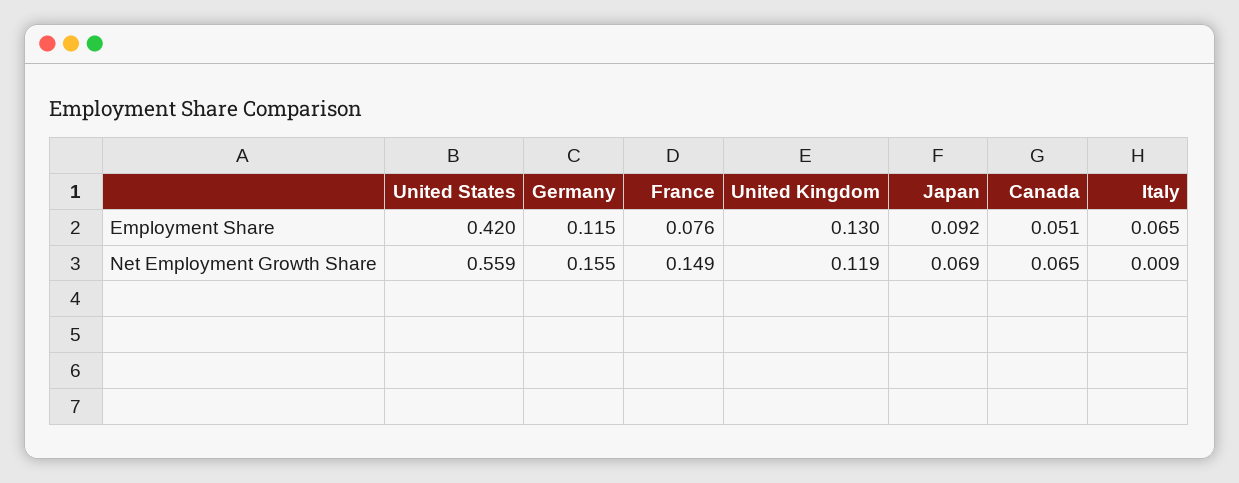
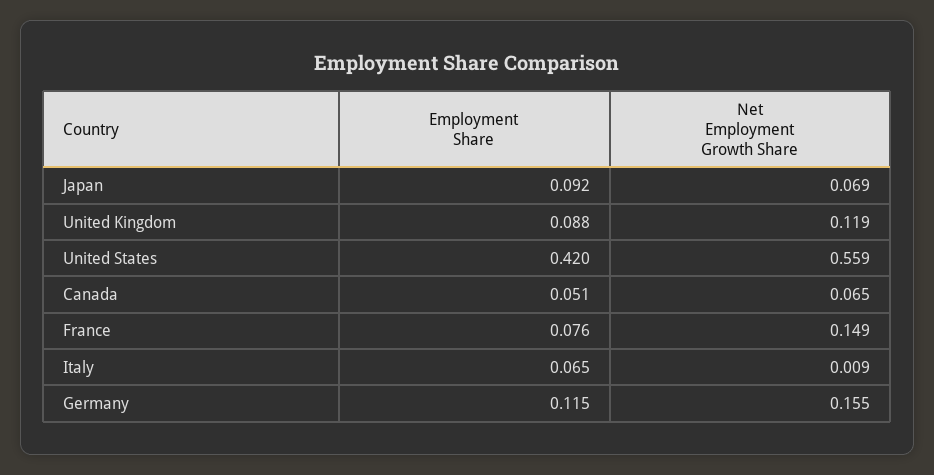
United Kingdom, Employment Share: 0.13 -> 0.088

